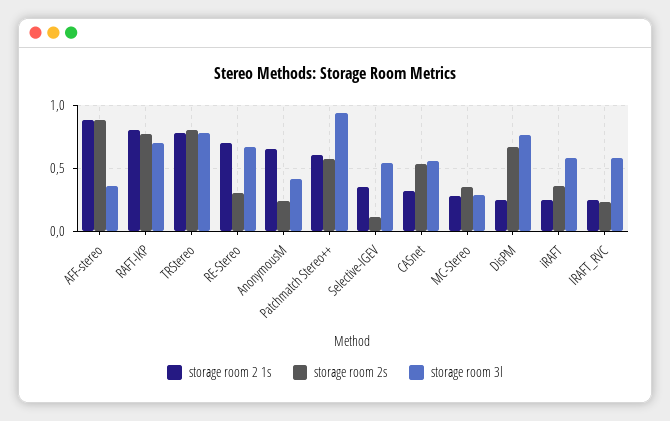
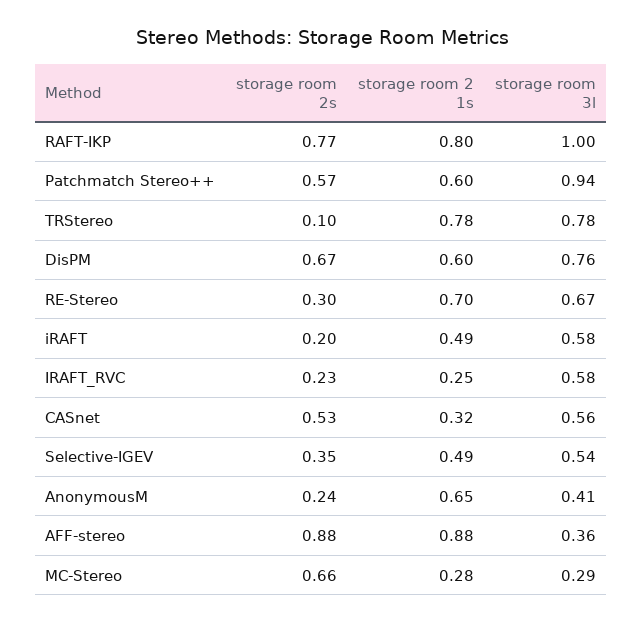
storage room 3l, RAFT-IKP: 0.7 -> 1
storage room 2s, TRStereo: 0.8 -> 0.1
storage room 2 1s, Selective-IGEV: 0.35 -> 0.49
storage room 2s, Selective-IGEV: 0.1 -> 0.35
storage room 2s, MC-Stereo: 0.35 -> 0.66
storage room 2 1s, DisPM: 0.25 -> 0.6
storage room 2 1s, iRAFT: 0.25 -> 0.49
storage room 2s, iRAFT: 0.35 -> 0.2

